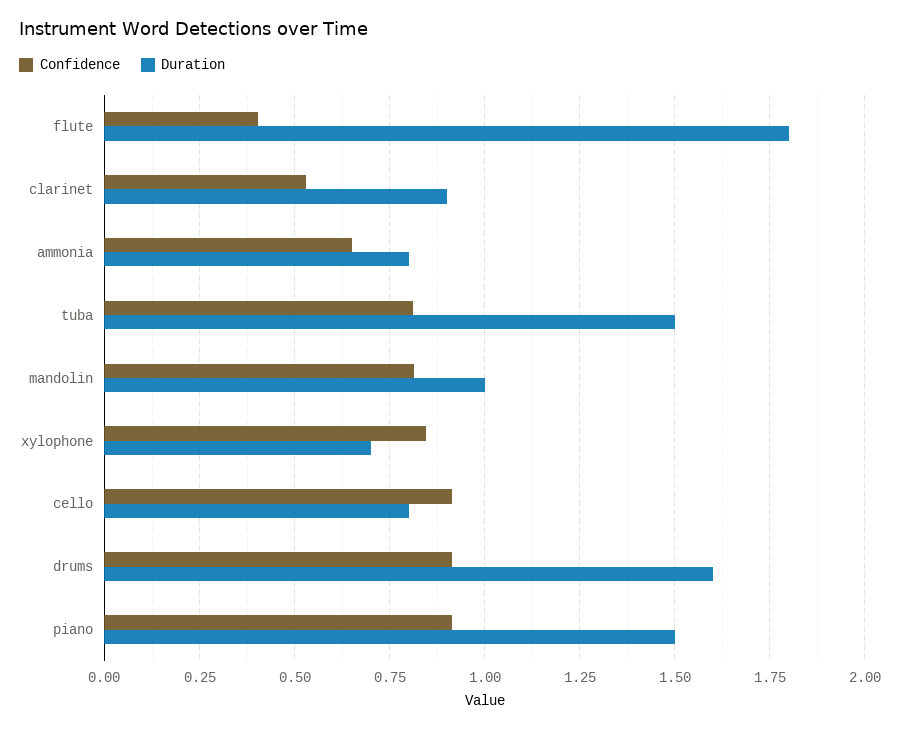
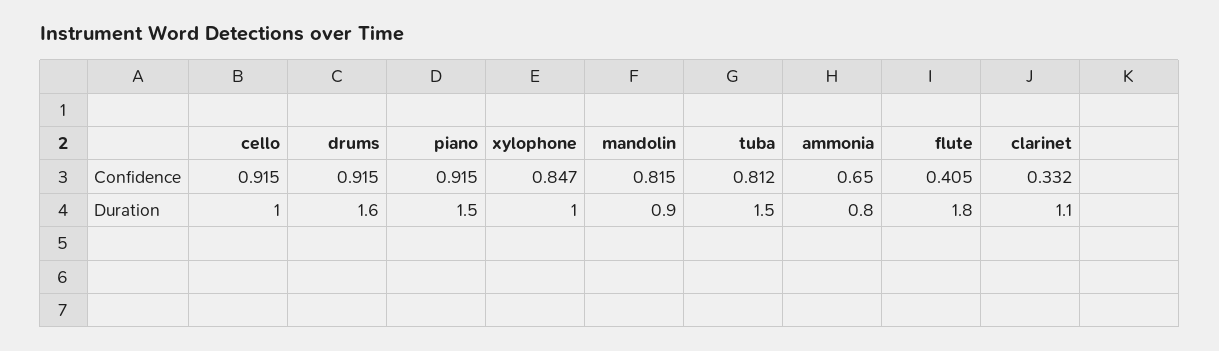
Confidence, clarinet: 0.525 -> 0.332
Duration, clarinet: 0.9 -> 1.1
Duration, mandolin: 1 -> 0.9
Duration, xylophone: 0.7 -> 1
Duration, cello: 0.8 -> 1

